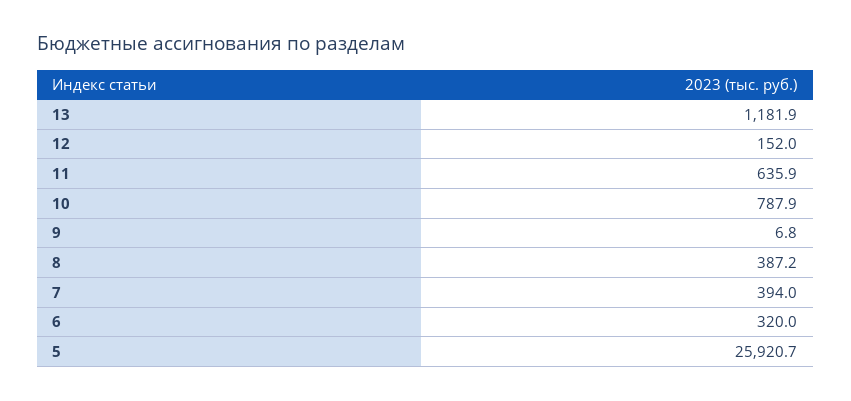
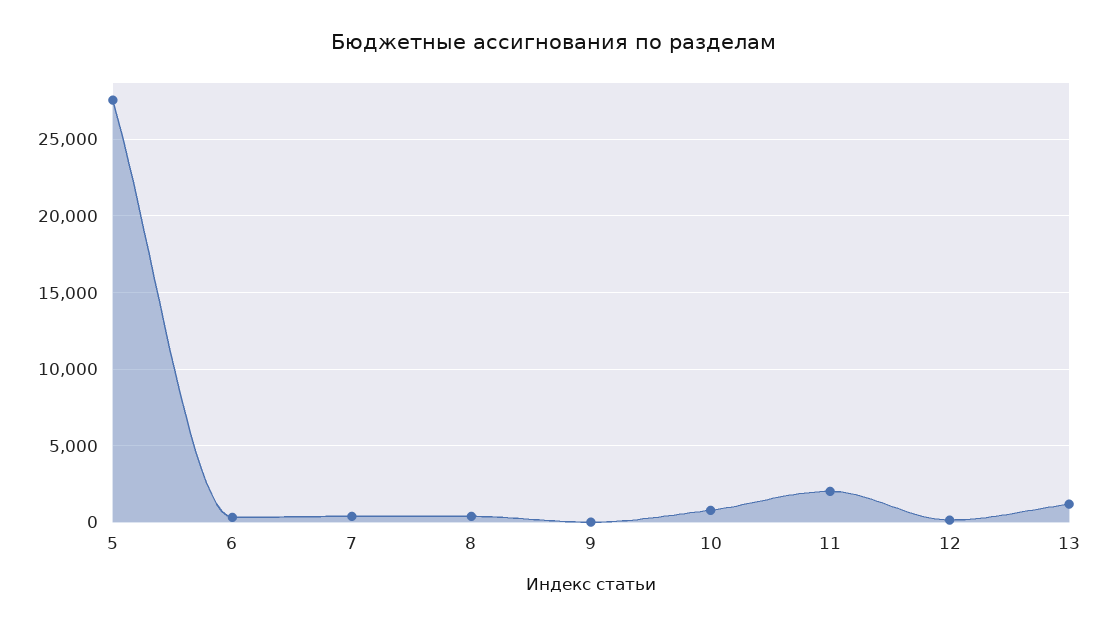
11: 635.9 -> 2000
5: 25920.7 -> 27500

